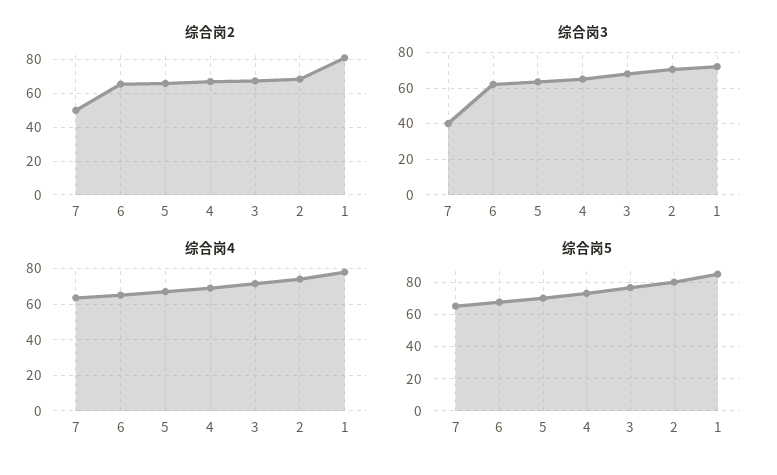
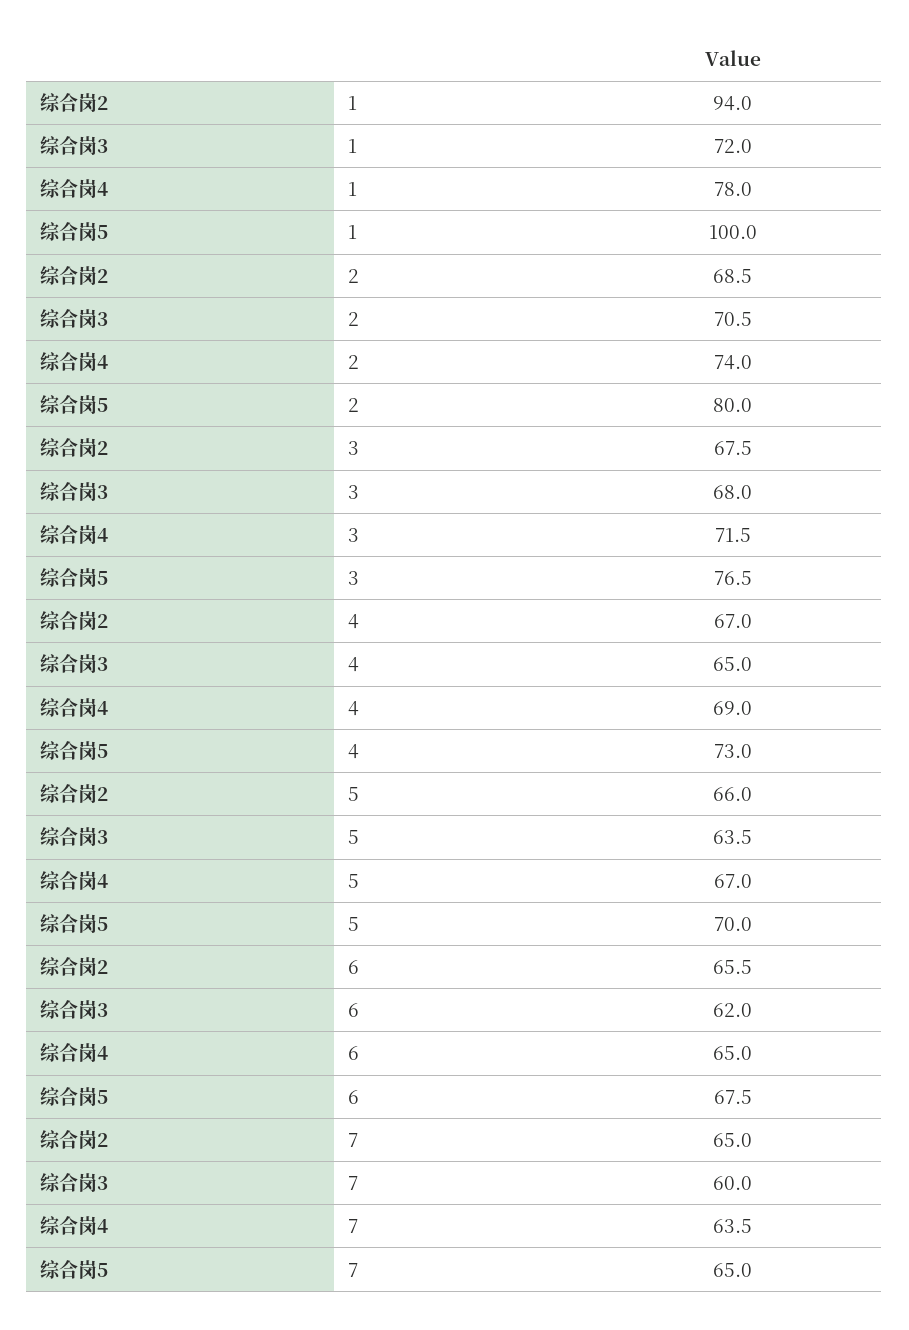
综合岗2, 7: 50 -> 65
综合岗2, 1: 80 -> 94
综合岗3, 7: 40 -> 60
综合岗5, 1: 85 -> 100

